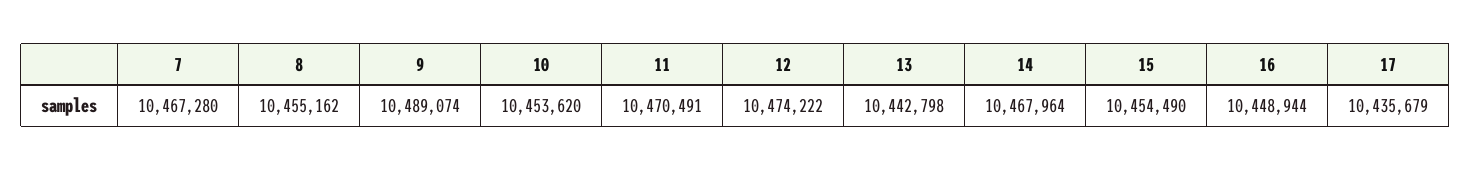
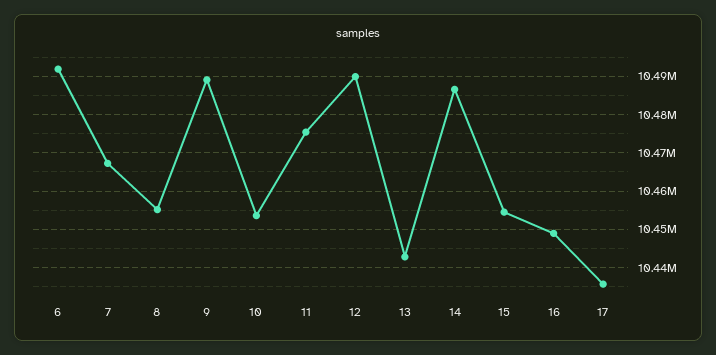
11: 10470491 -> 10476000
12: 10474222 -> 10490000
14: 10467964 -> 10486000
6: none -> 10492000

